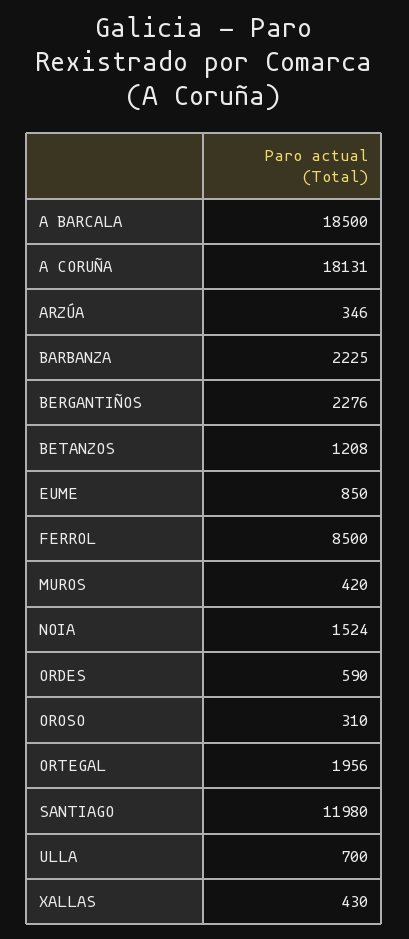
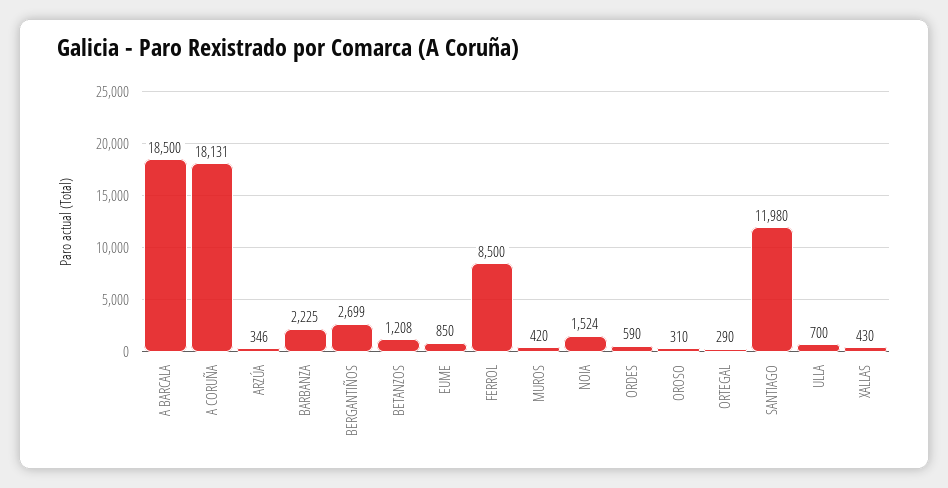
BERGANTIÑOS: 2276 -> 2699
ORTEGAL: 1956 -> 290

